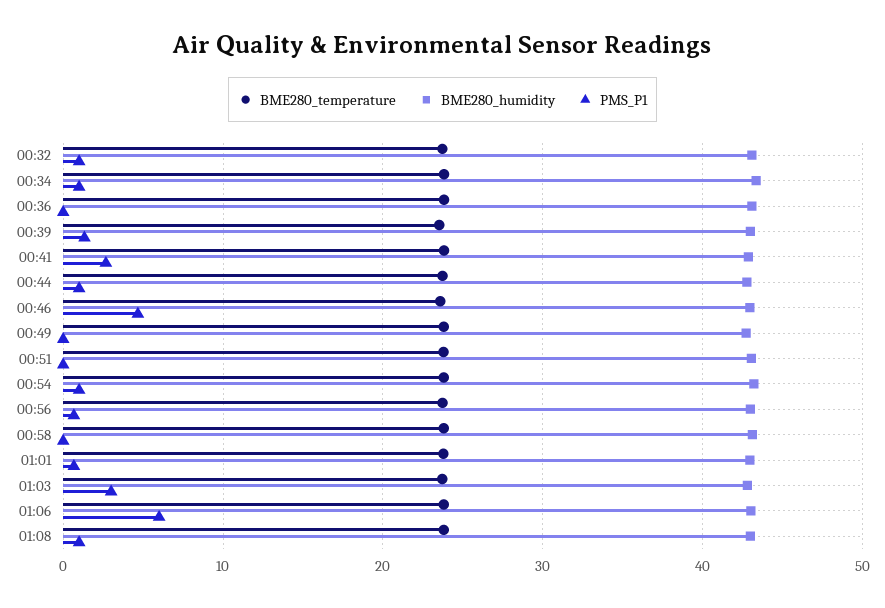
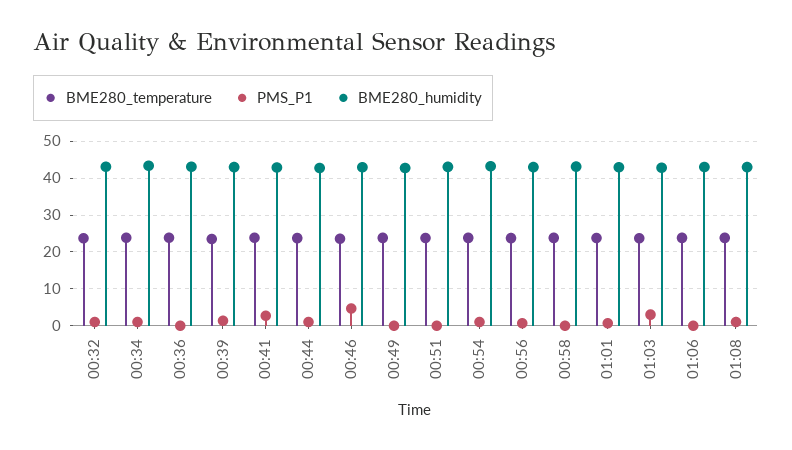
PMS_P1, 01:06: 6 -> 0

